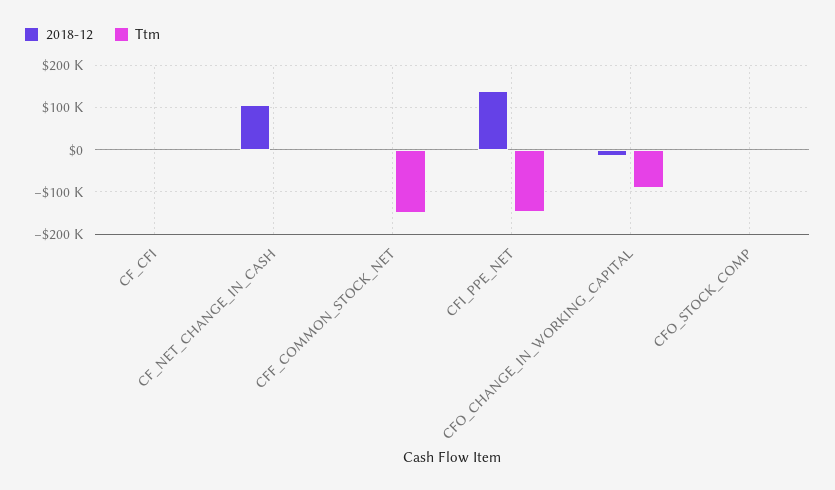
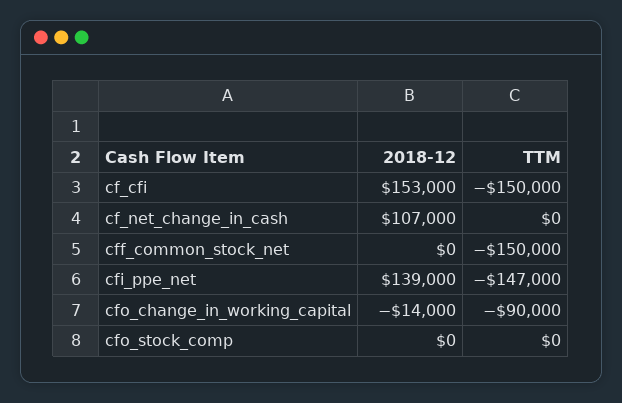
2018-12, CF_CFI: 0 -> 153000
Ttm, CF_CFI: 0 -> -150000

